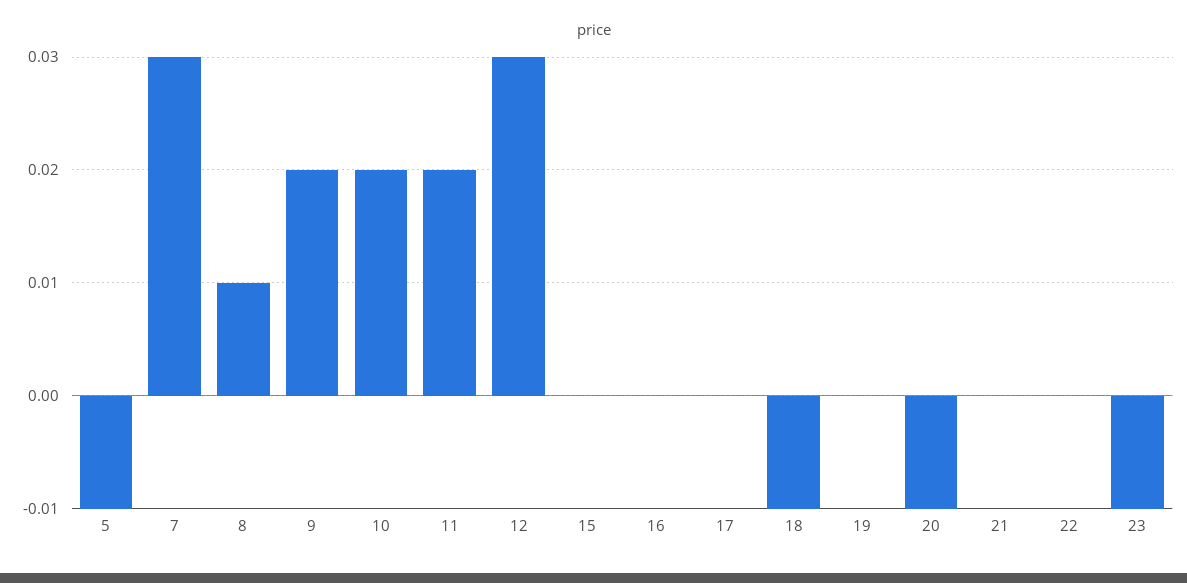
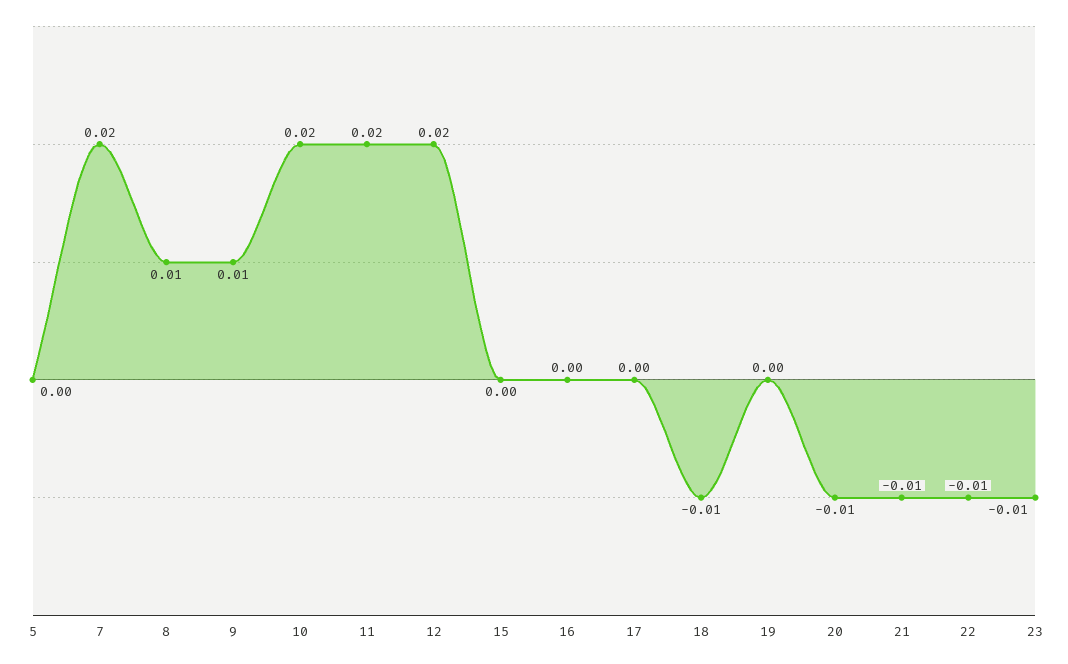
5: -0.01 -> 0
7: 0.03 -> 0.02
9: 0.02 -> 0.01
12: 0.03 -> 0.02
21: 0 -> -0.01
22: 0 -> -0.01

